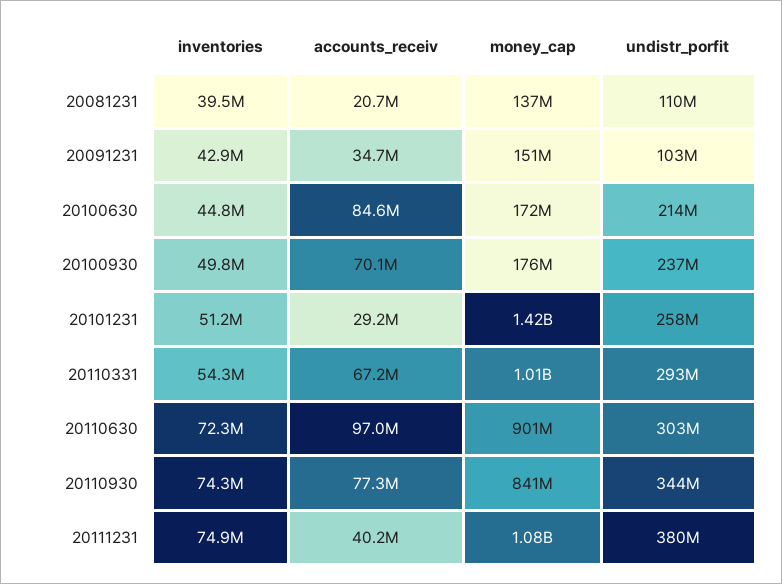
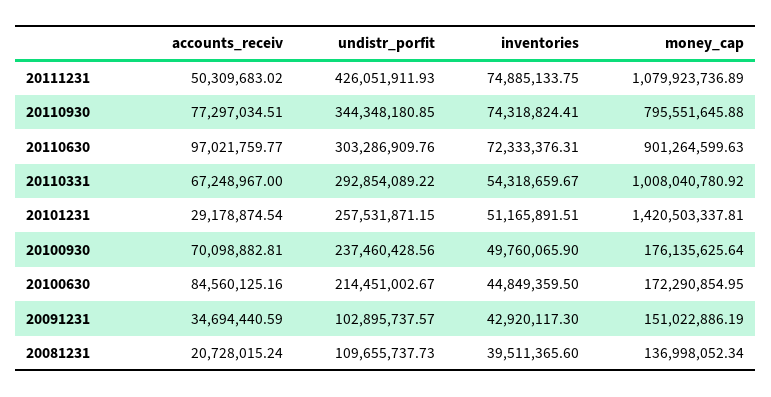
money_cap, 20110930: 841000000 -> 795551645.88
accounts_receiv, 20111231: 40200000 -> 50309683.02
undistr_porfit, 20111231: 380000000 -> 426051911.93

